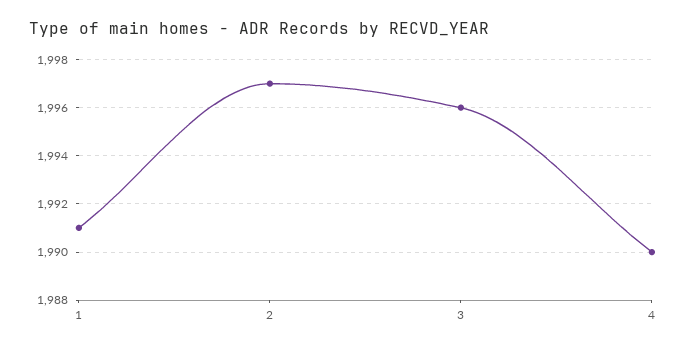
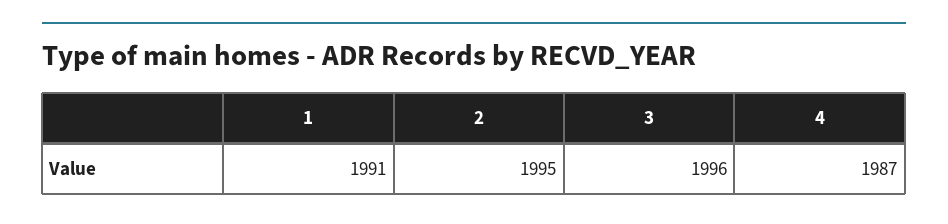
2: 1997 -> 1995
4: 1990 -> 1987

